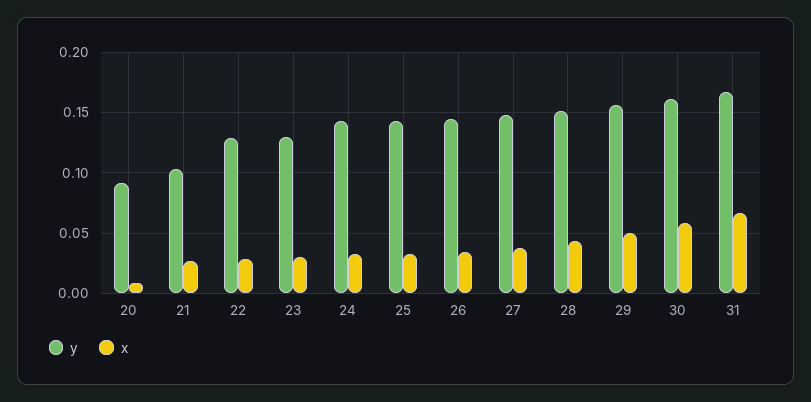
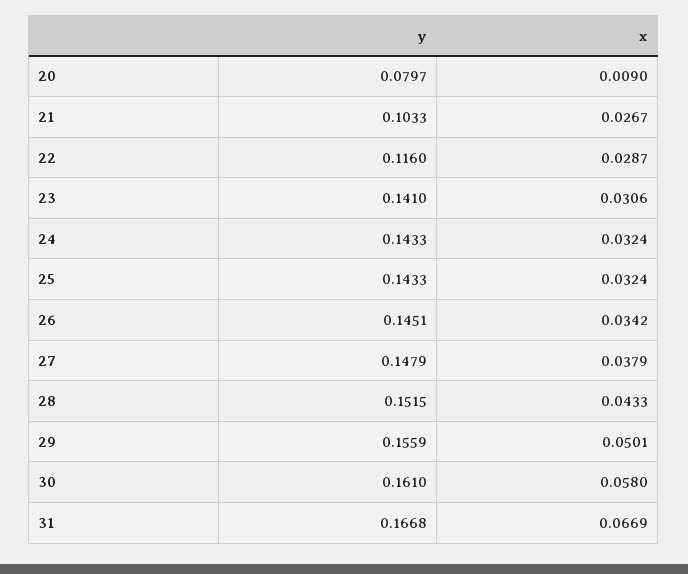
y, 20: 0.09 -> 0.0797
y, 22: 0.13 -> 0.116
y, 23: 0.13 -> 0.141

